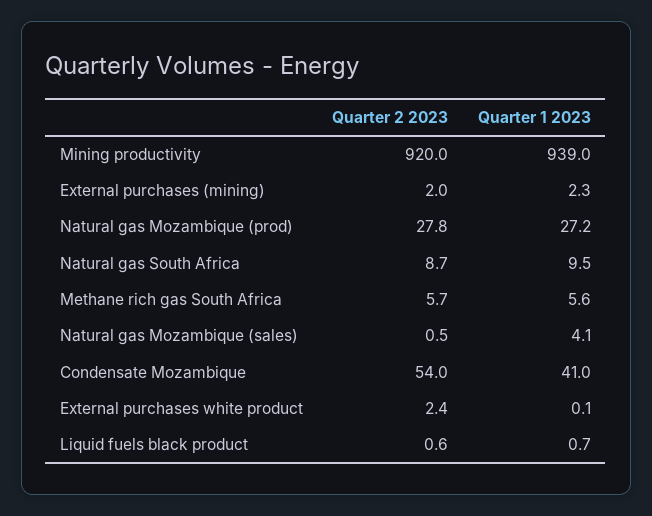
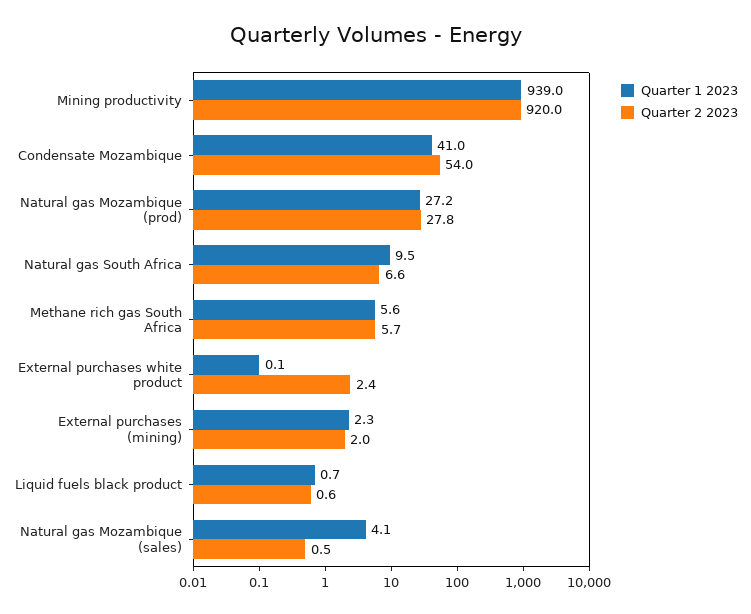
Quarter 2 2023, Natural gas South Africa: 8.7 -> 6.6

